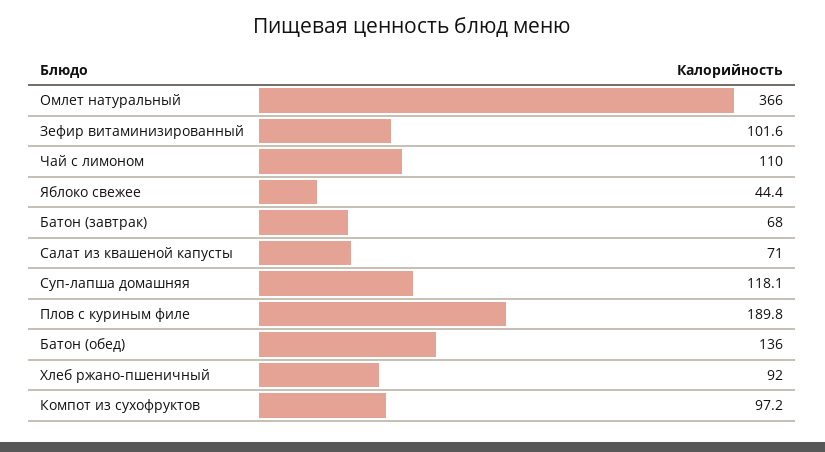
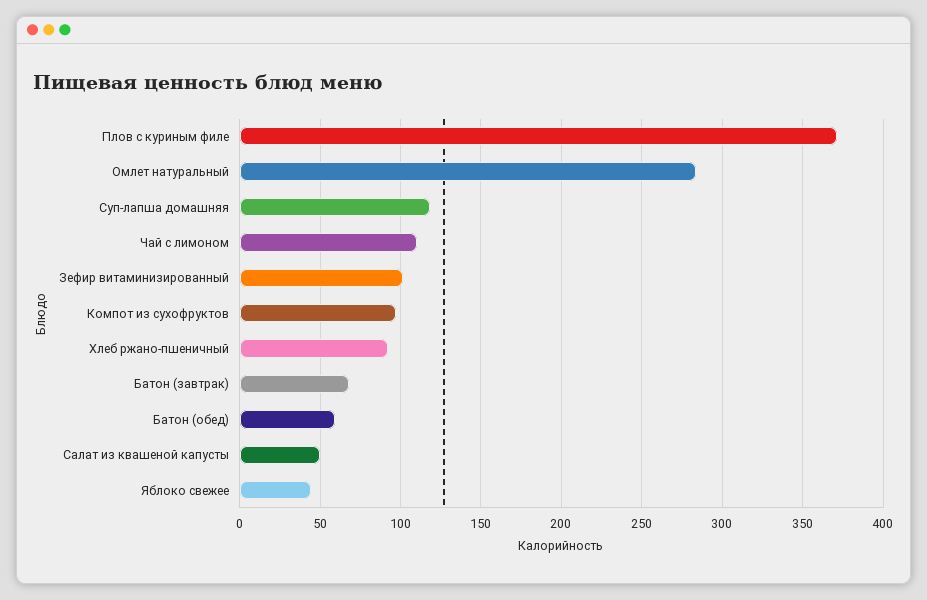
Омлет натуральный: 366 -> 285
Салат из квашеной капусты: 71 -> 50
Плов с куриным филе: 189.8 -> 370
Батон (обед): 136 -> 60

